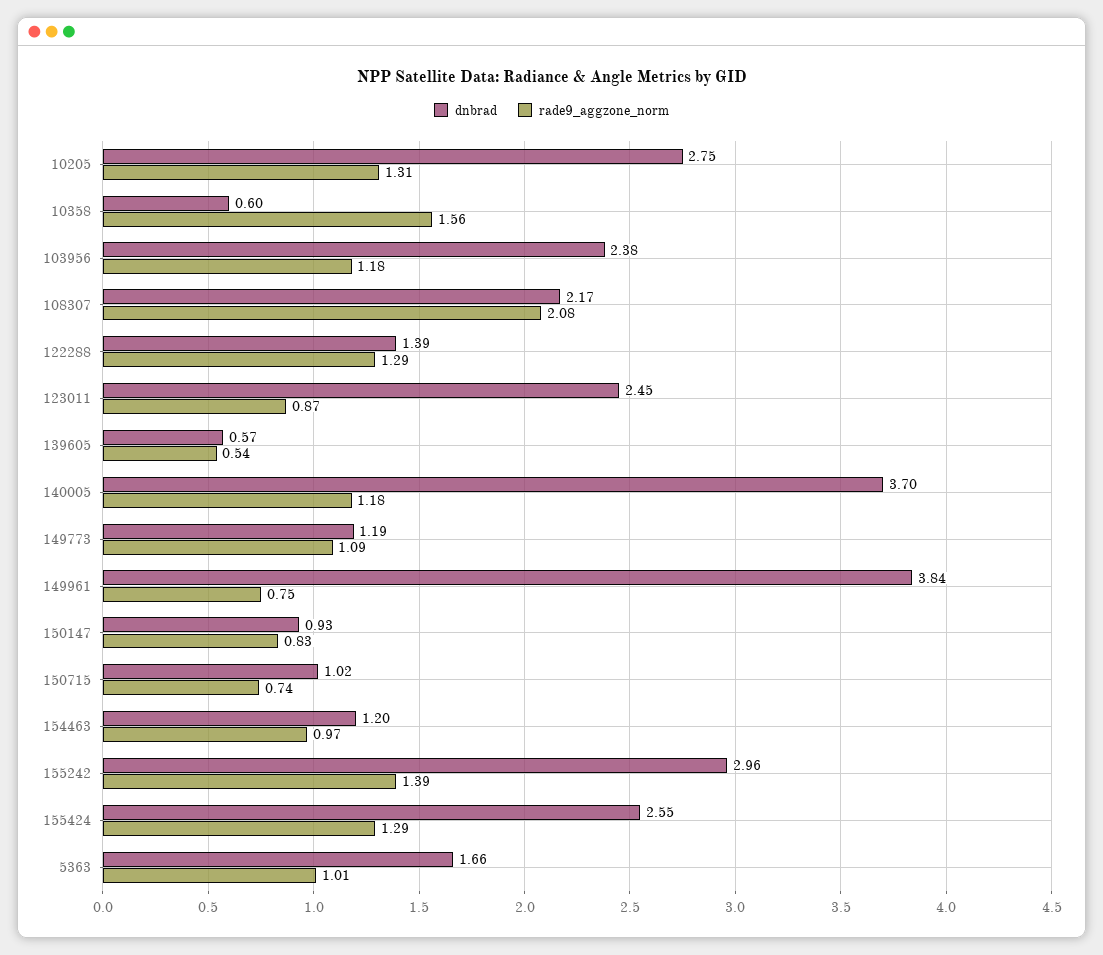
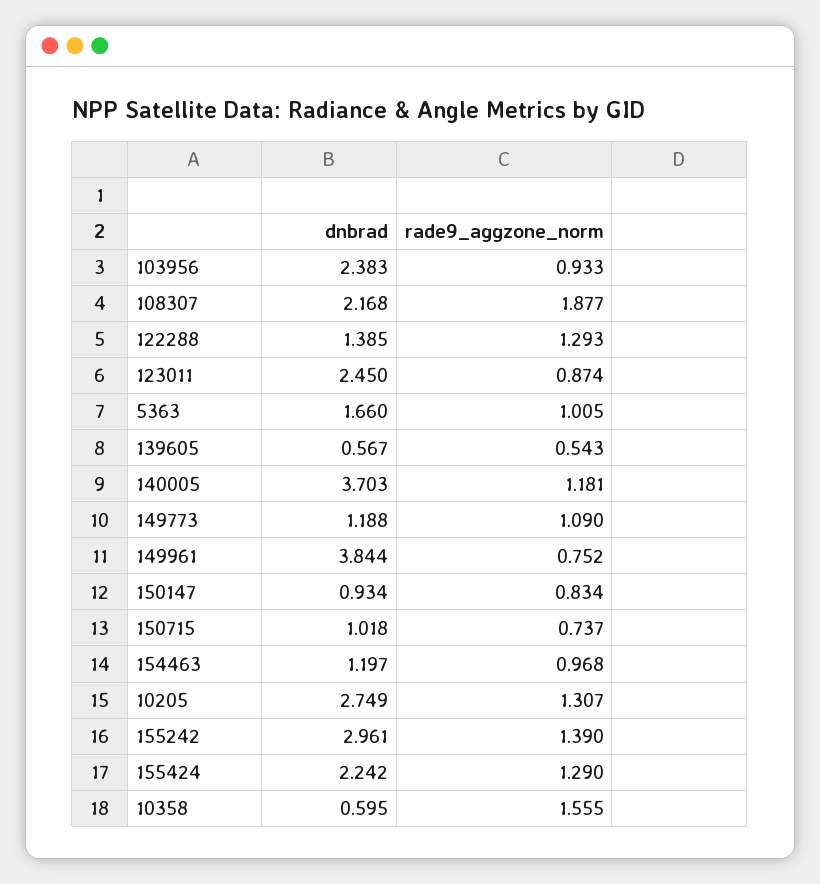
rade9_aggzone_norm, 103956: 1.18 -> 0.933
rade9_aggzone_norm, 108307: 2.08 -> 1.877
dnbrad, 155424: 2.55 -> 2.242

